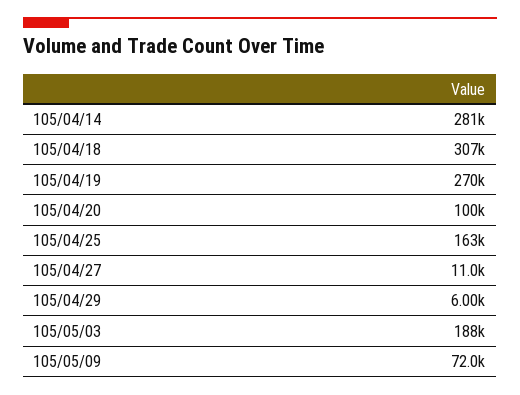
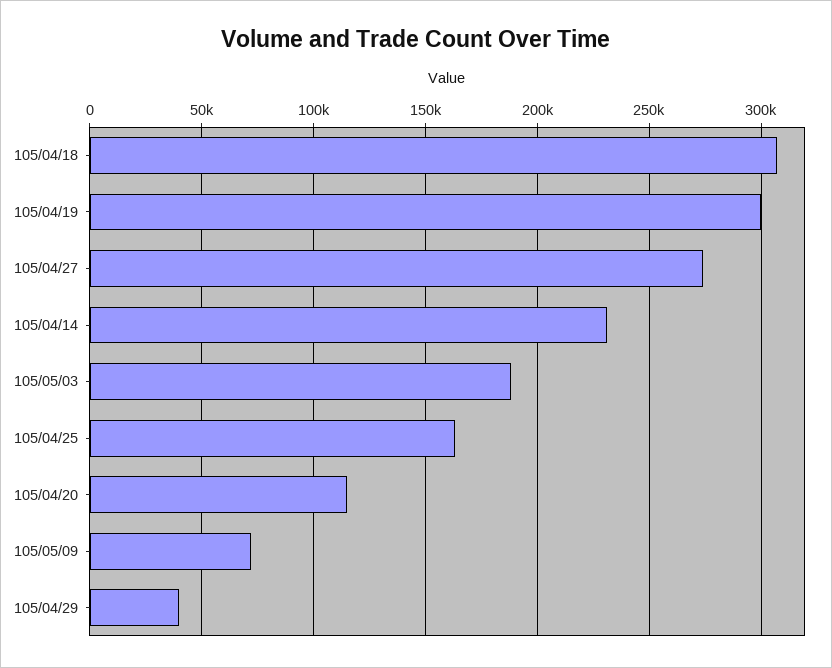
105/04/14: 281000 -> 230000
105/04/19: 270000 -> 300000
105/04/20: 100000 -> 115000
105/04/27: 11000 -> 275000
105/04/29: 6000 -> 40000

